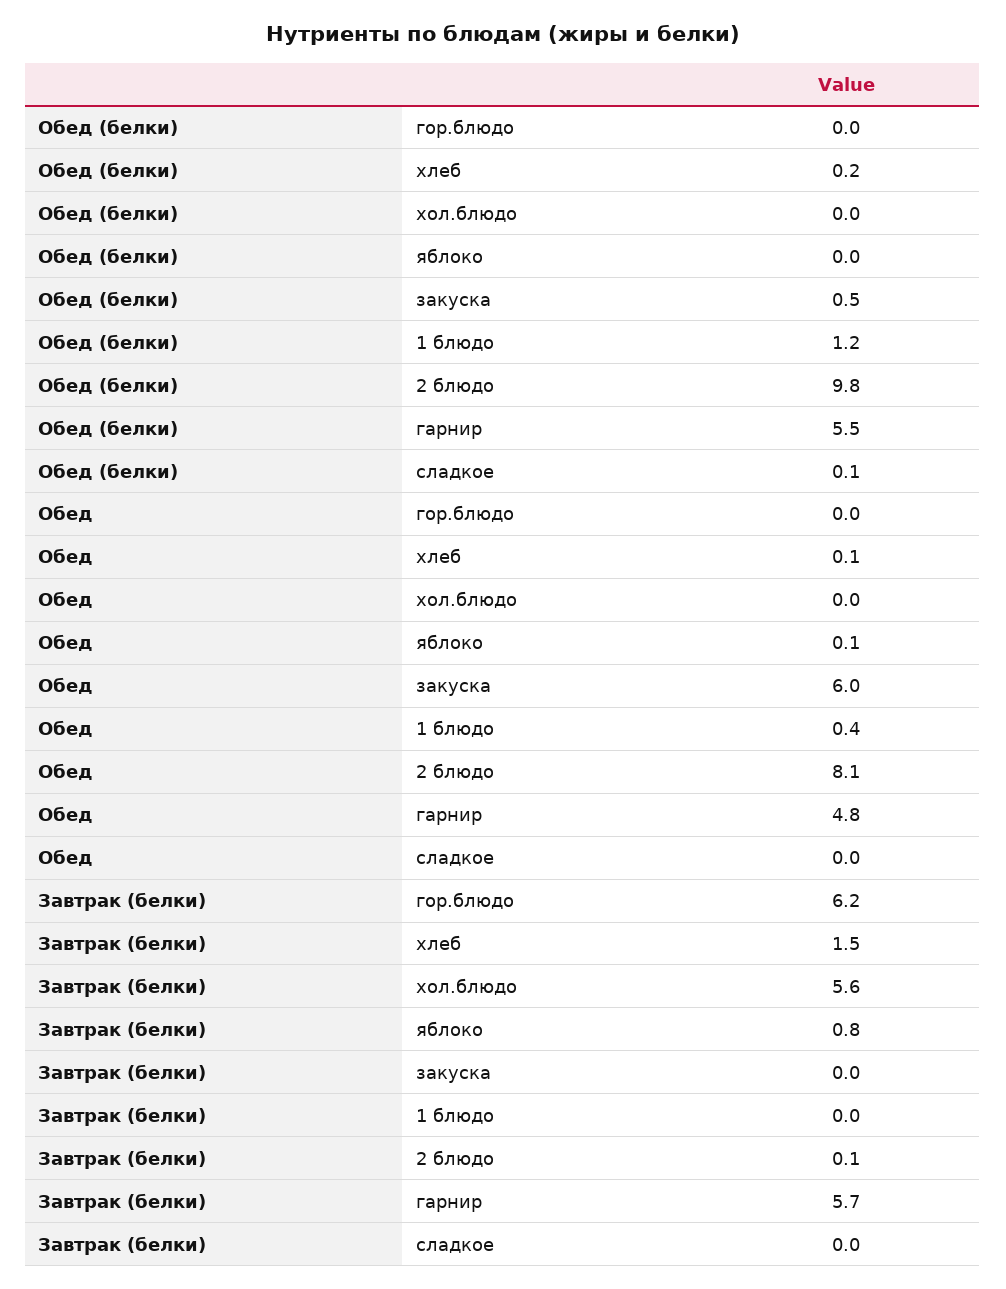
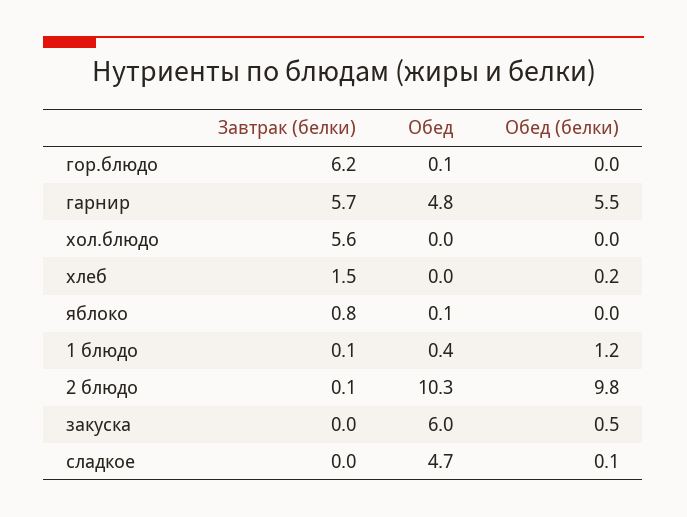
Обед, гор.блюдо: 0 -> 0.1
Обед, хлеб: 0.1 -> 0
Обед, 2 блюдо: 8.1 -> 10.3
Обед, сладкое: 0 -> 4.7
Завтрак (белки), 1 блюдо: 0 -> 0.1

